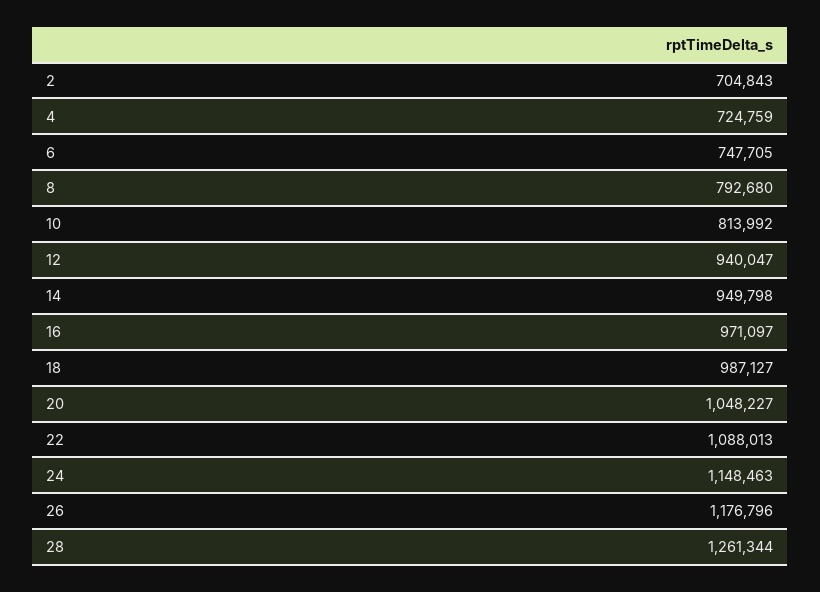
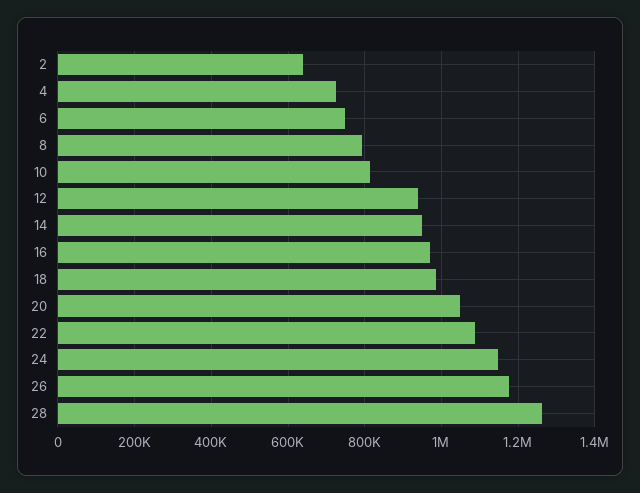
2: 704843 -> 640000

